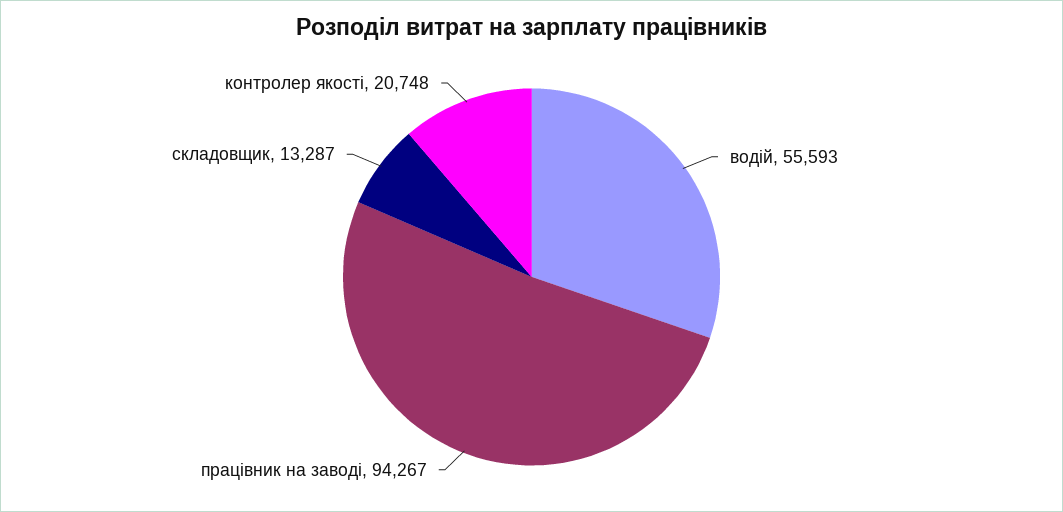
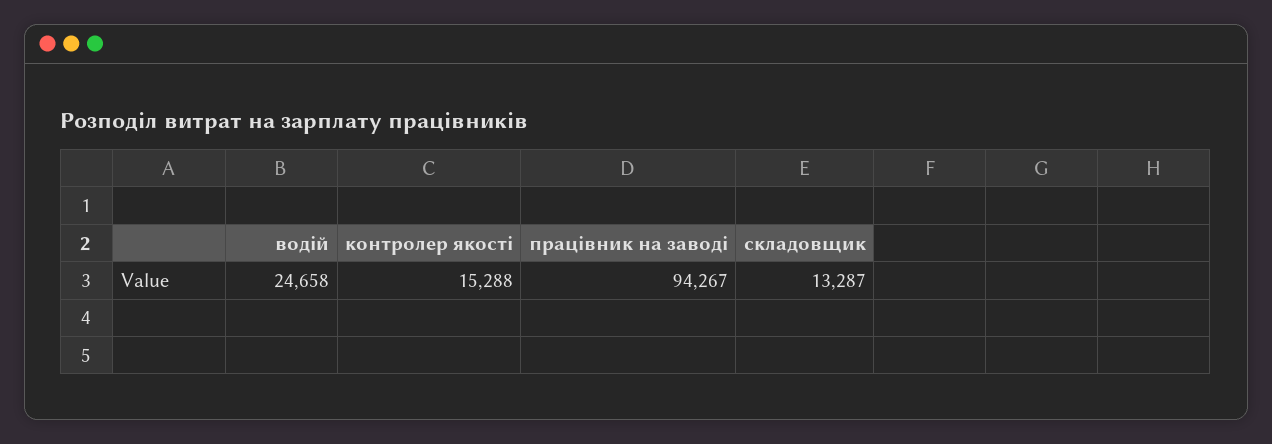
водій: 55593 -> 24658
контролер якості: 20748 -> 15288

